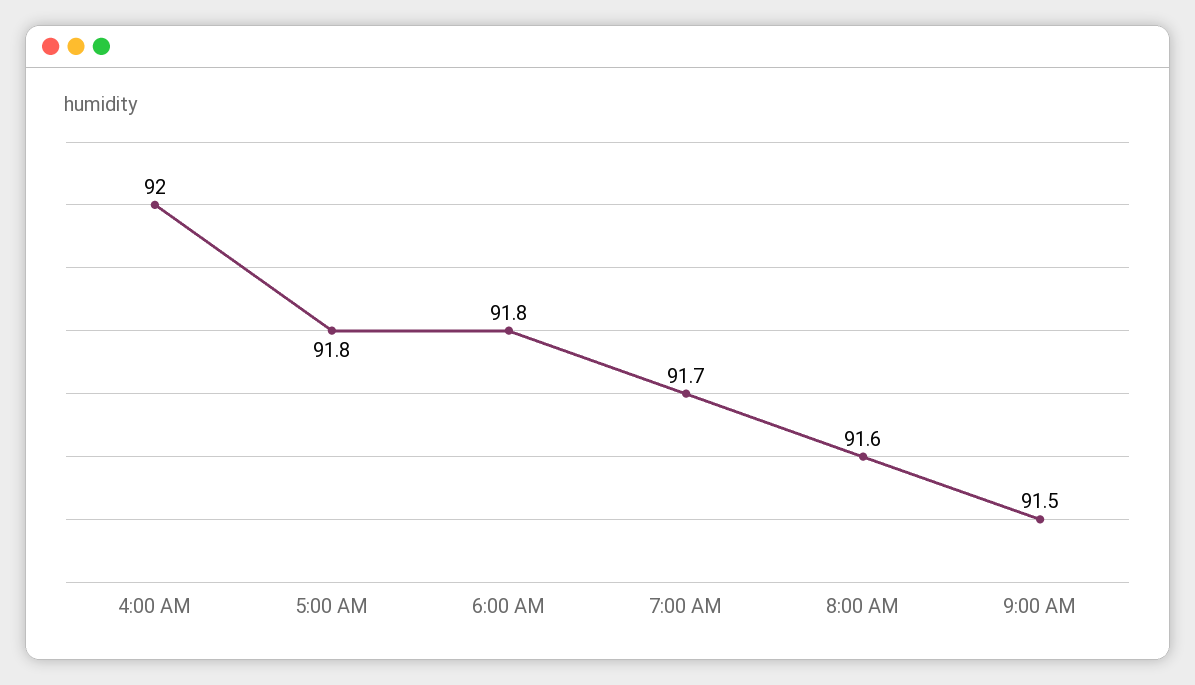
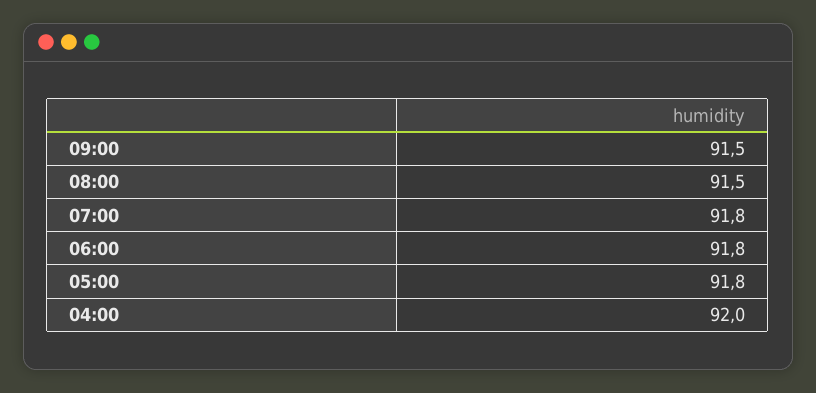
7:00 AM: 91.7 -> 91.8
8:00 AM: 91.6 -> 91.5

